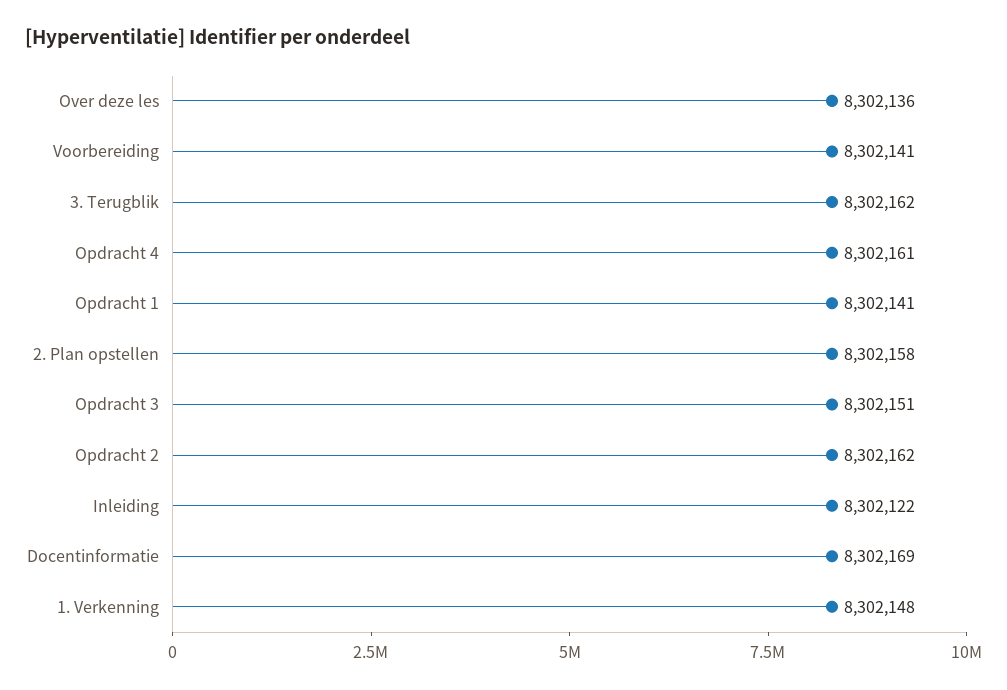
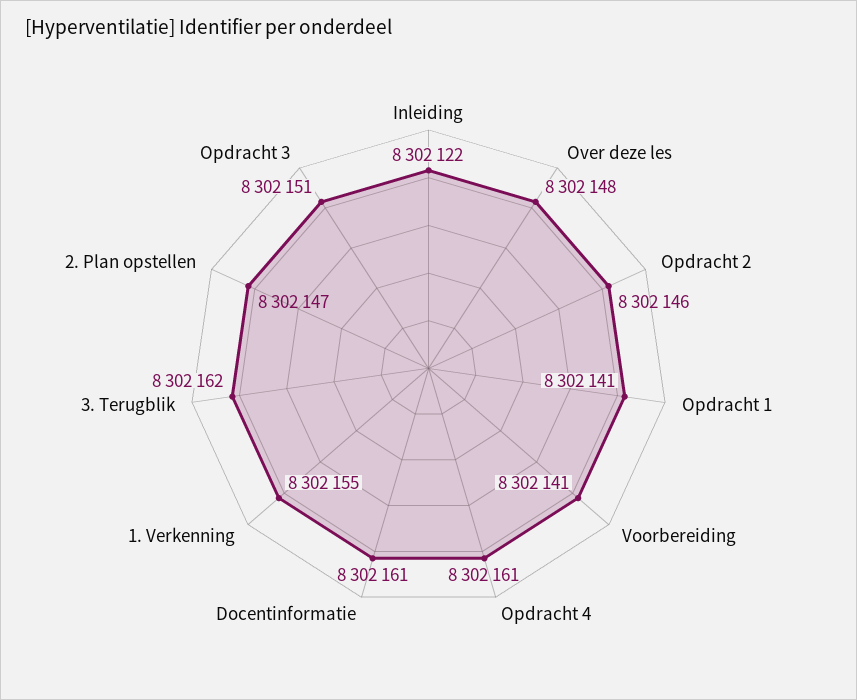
Over deze les: 8302136 -> 8302148
2. Plan opstellen: 8302158 -> 8302147
Opdracht 2: 8302162 -> 8302146
Docentinformatie: 8302169 -> 8302161
1. Verkenning: 8302148 -> 8302155

